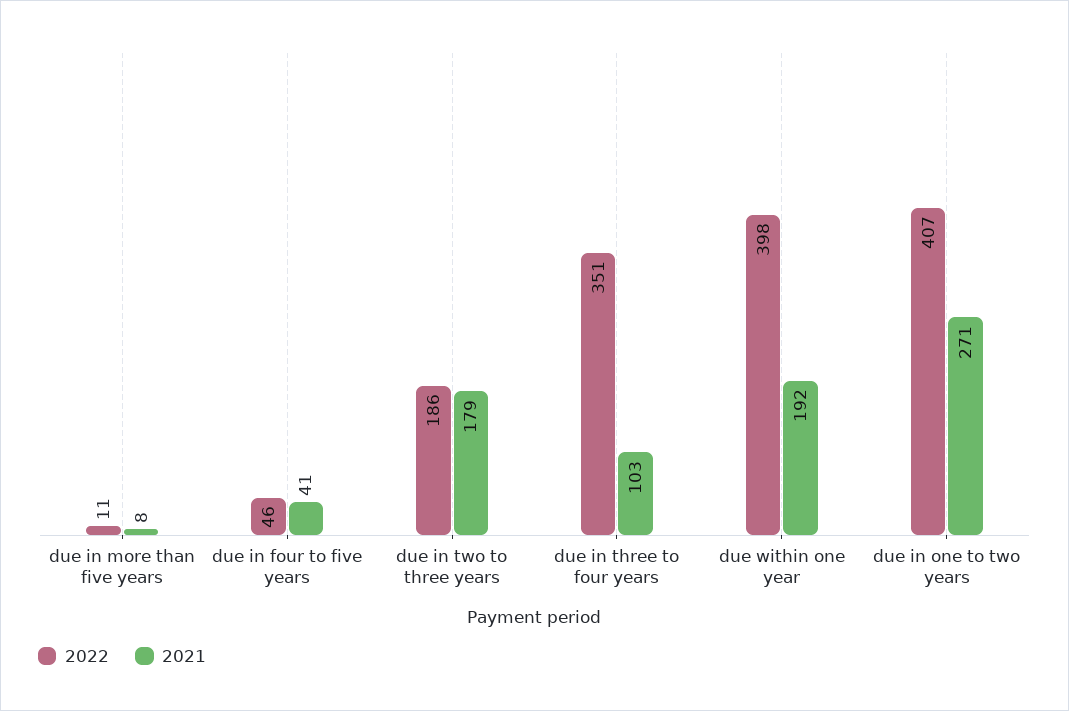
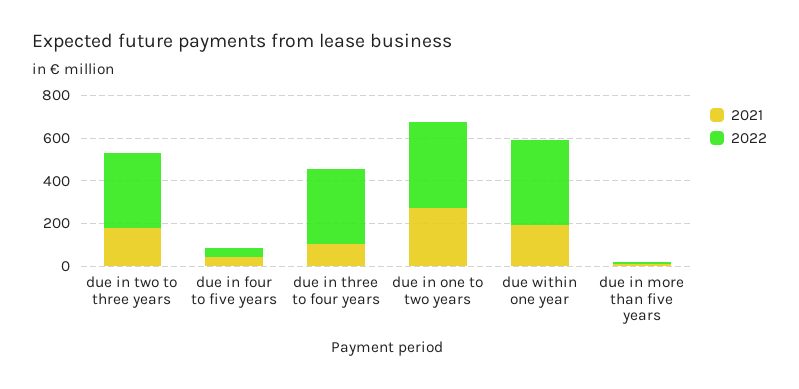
2022, due in two to three years: 186 -> 350

